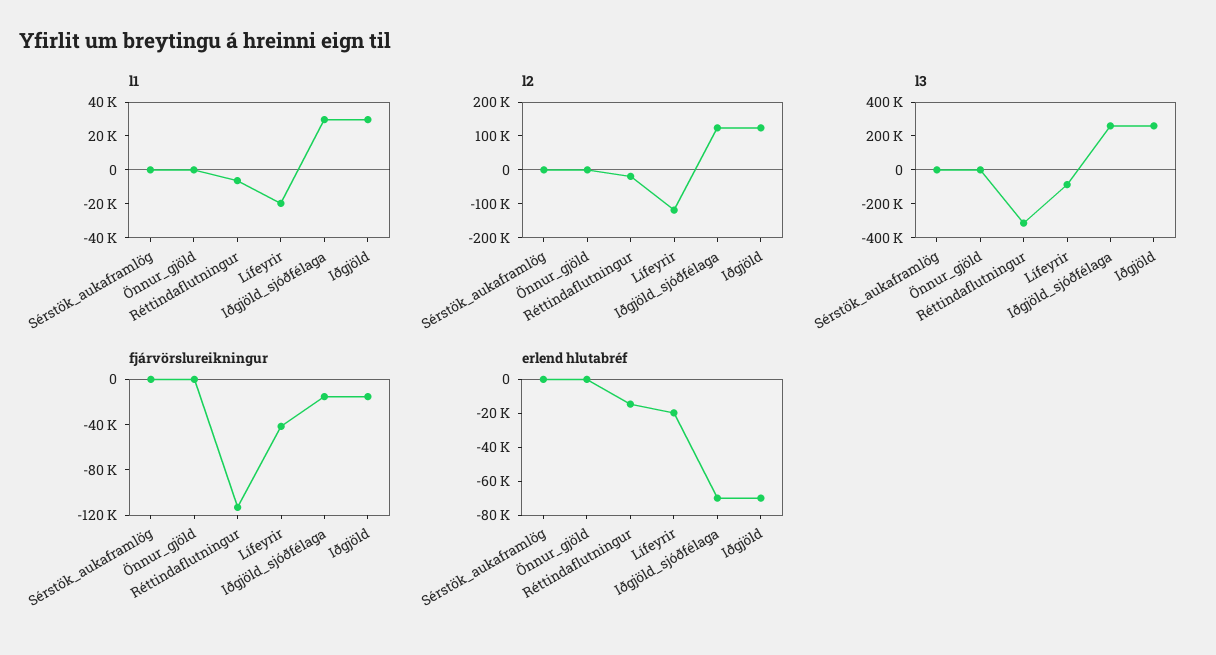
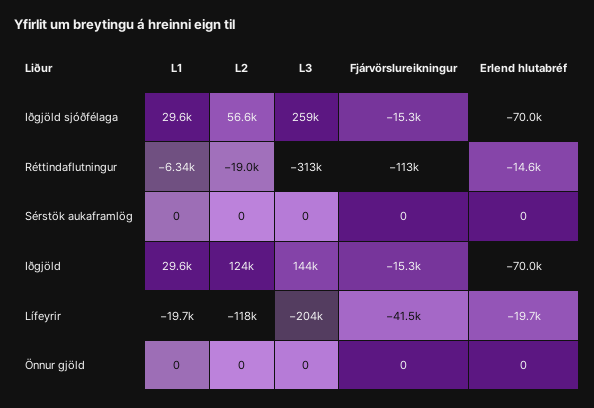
l2, Iðgjöld_sjóðfélaga: 125000 -> 56600
l3, Lífeyrir: -100000 -> -204000
l3, Iðgjöld: 250000 -> 144000

